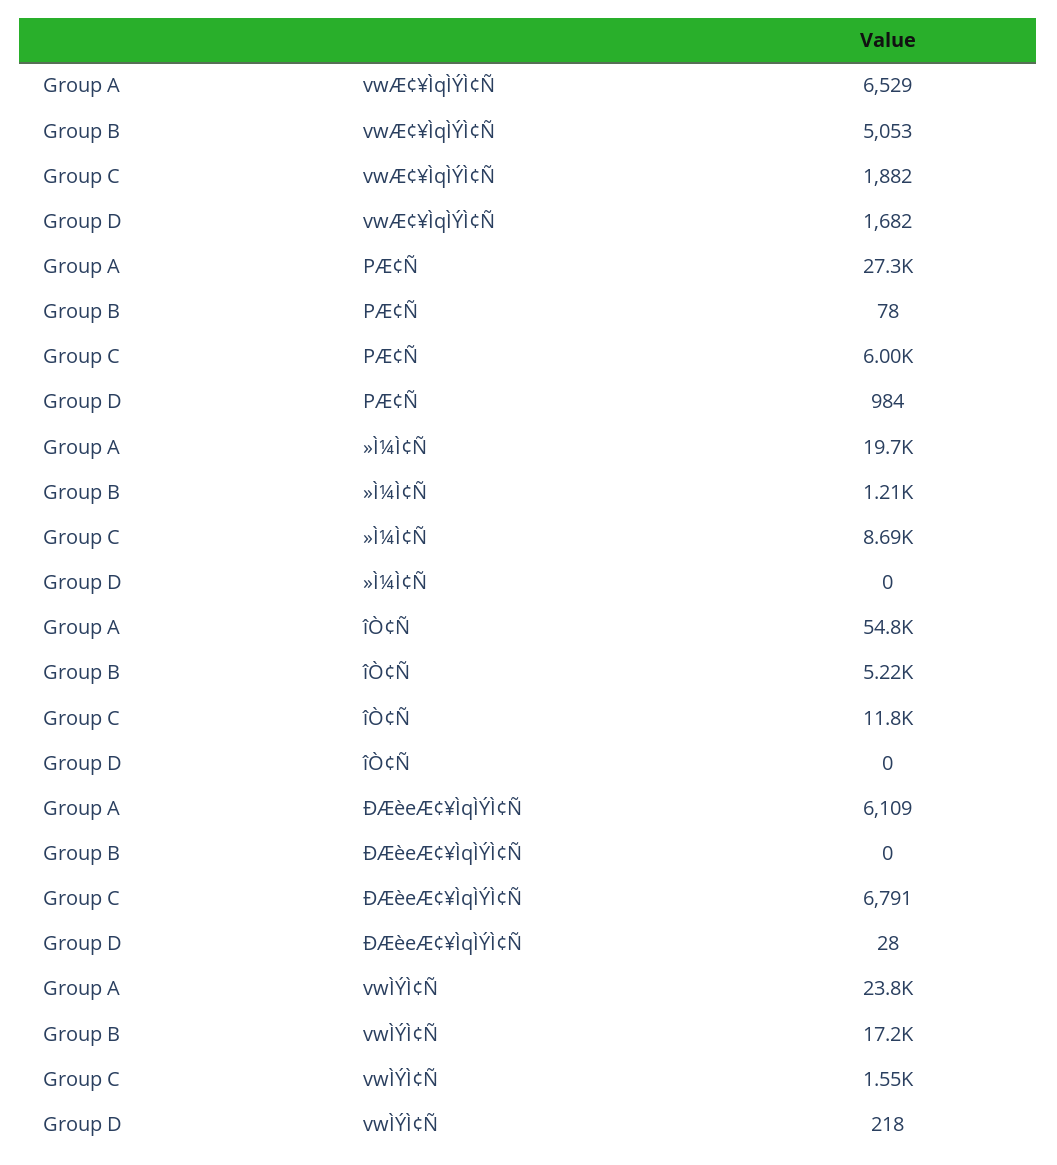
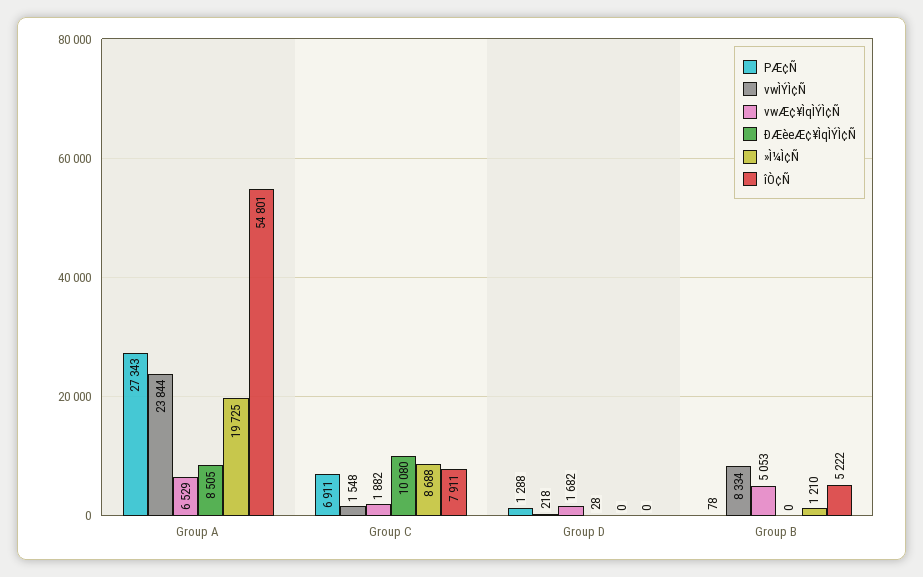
PÆ¢Ñ, Group C: 6000 -> 6911
PÆ¢Ñ, Group D: 984 -> 1288
îÒ¢Ñ, Group C: 11800 -> 7911
ÐÆèeÆ¢¥ÌqÌÝÌ¢Ñ, Group A: 6109 -> 8505
ÐÆèeÆ¢¥ÌqÌÝÌ¢Ñ, Group C: 6791 -> 10080
vwÌÝÌ¢Ñ, Group B: 17200 -> 8334

